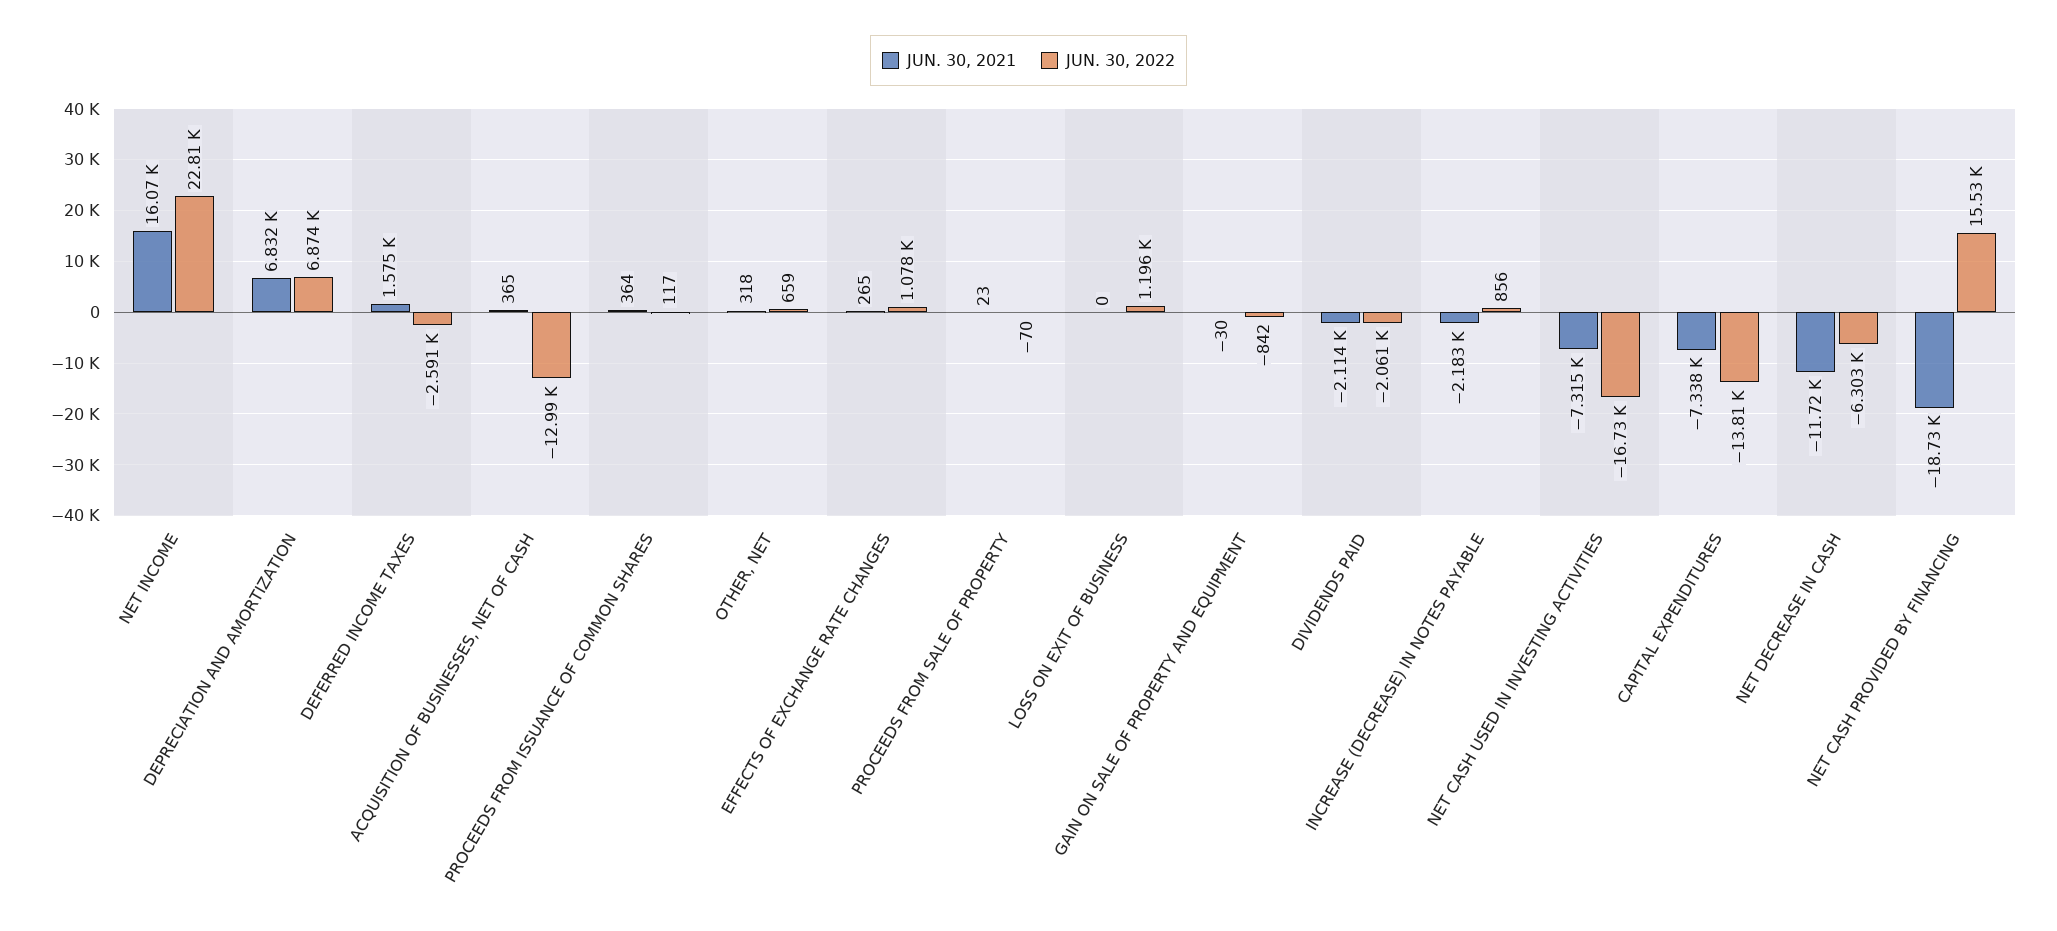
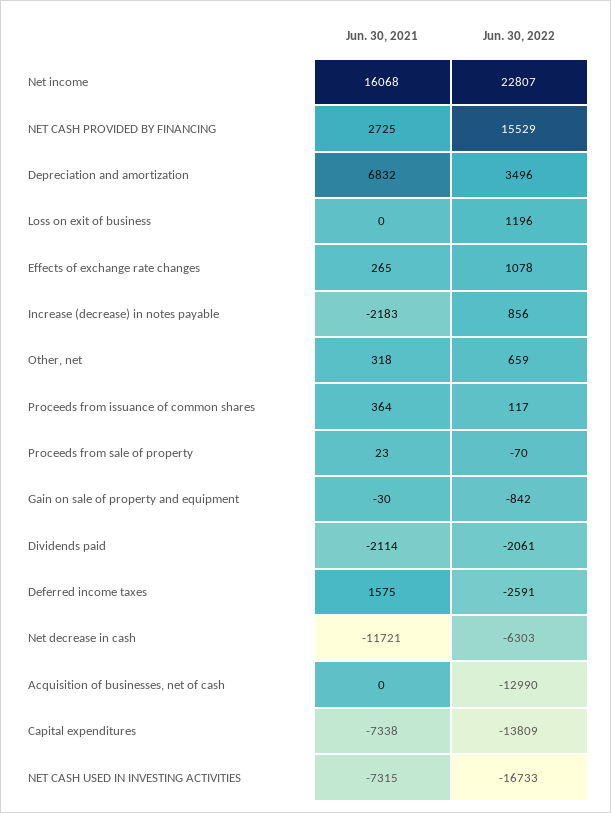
JUN. 30, 2022, DEPRECIATION AND AMORTIZATION: 6874 -> 3496
JUN. 30, 2021, ACQUISITION OF BUSINESSES, NET OF CASH: 365 -> 0
JUN. 30, 2021, NET CASH PROVIDED BY FINANCING: -18730 -> 2725

